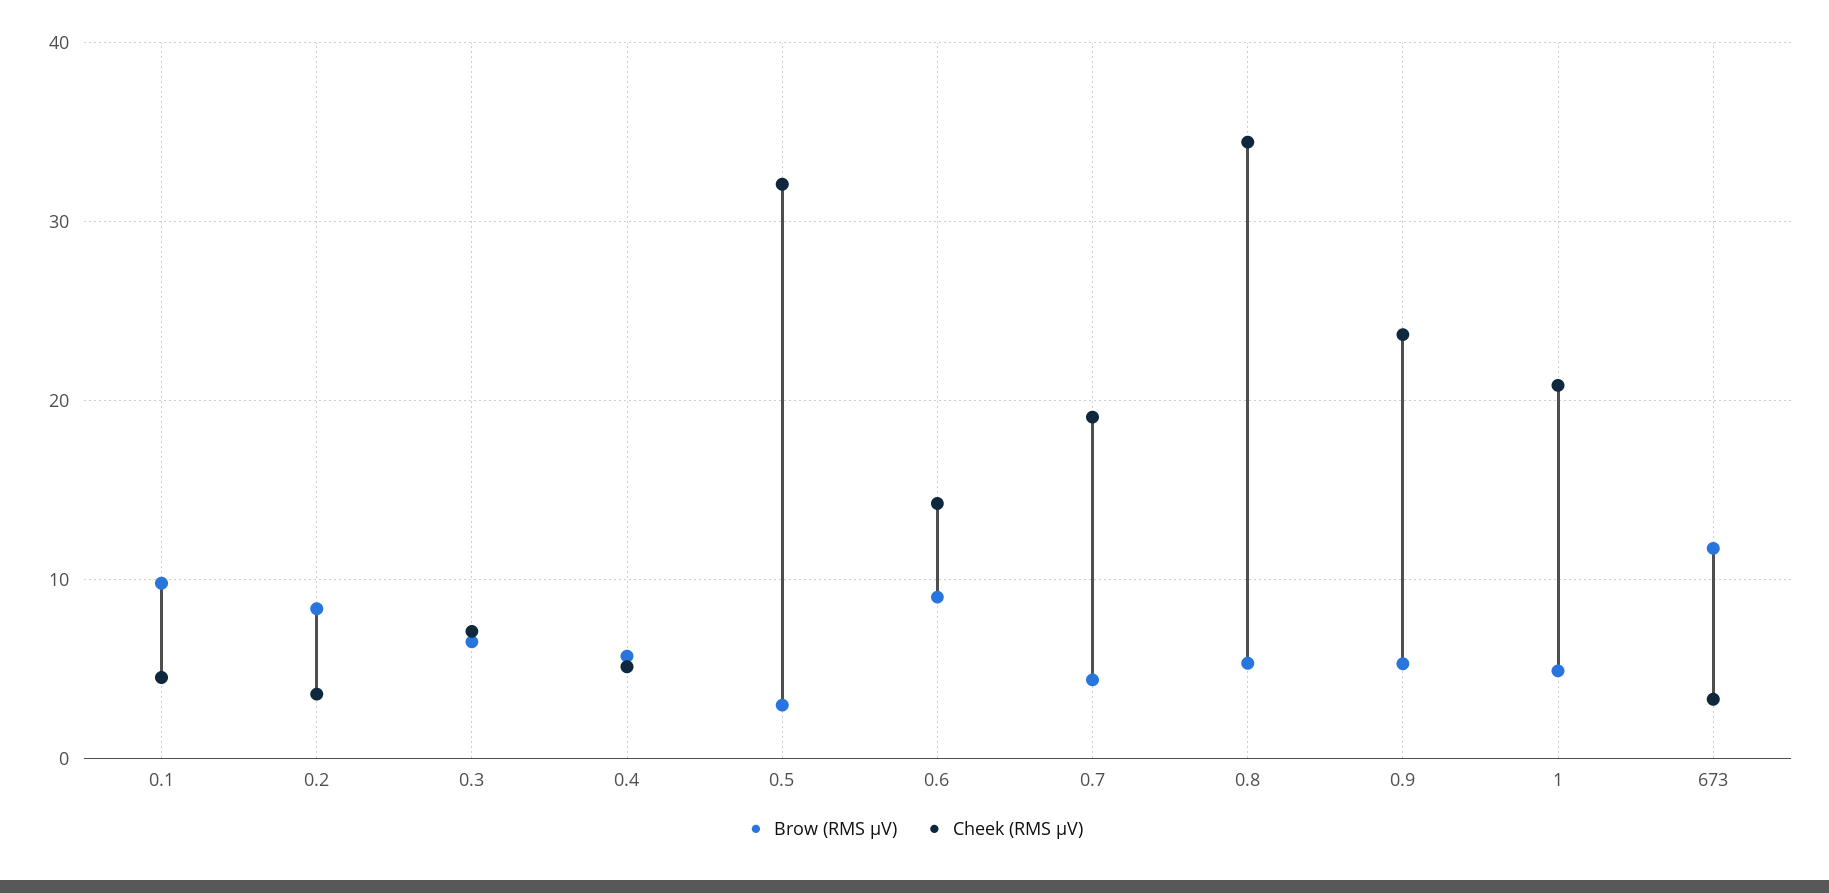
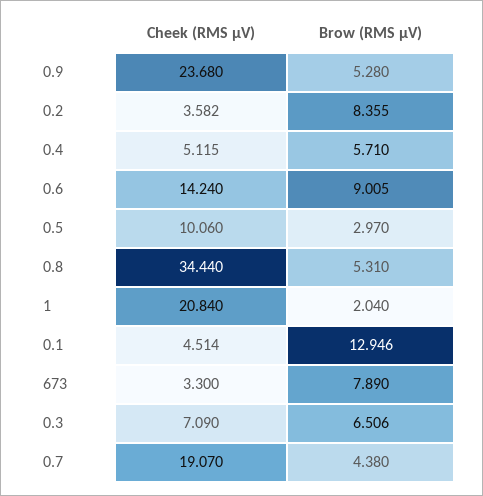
Brow (RMS µV), 0.1: 10 -> 12.946
Cheek (RMS µV), 0.5: 32 -> 10.06
Brow (RMS µV), 1: 5 -> 2.04
Brow (RMS µV), 673: 12 -> 7.89

